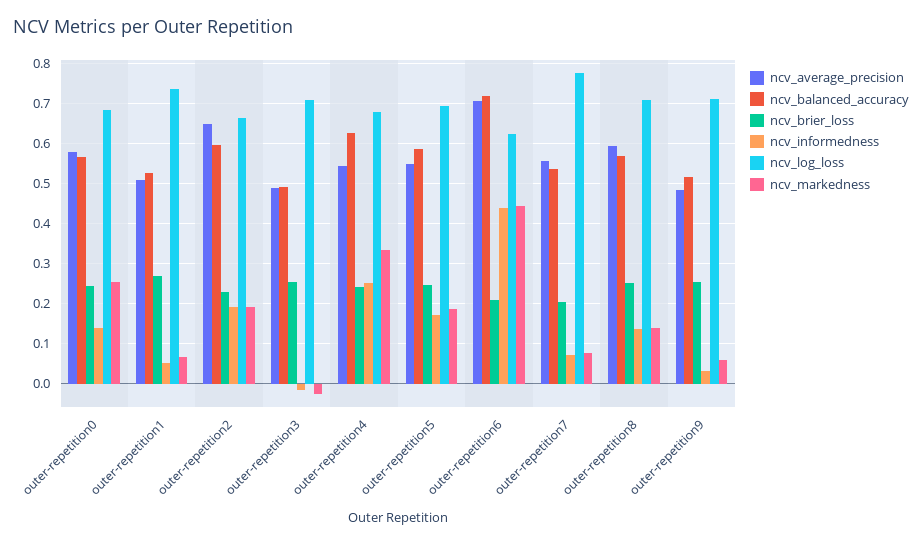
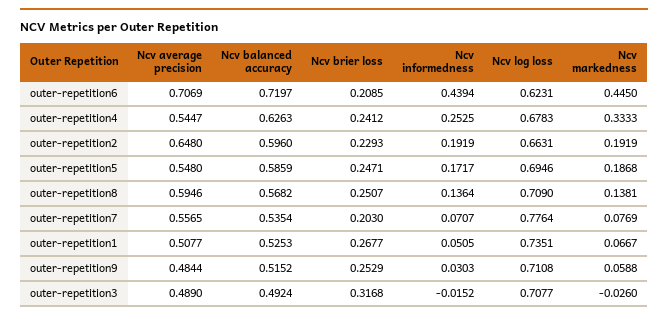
ncv_average_precision, outer-repetition0: 0.58 -> none
ncv_balanced_accuracy, outer-repetition0: 0.56 -> none
ncv_brier_loss, outer-repetition0: 0.24 -> none
ncv_informedness, outer-repetition0: 0.14 -> none
ncv_log_loss, outer-repetition0: 0.68 -> none
ncv_markedness, outer-repetition0: 0.26 -> none
ncv_brier_loss, outer-repetition3: 0.26 -> 0.3168

